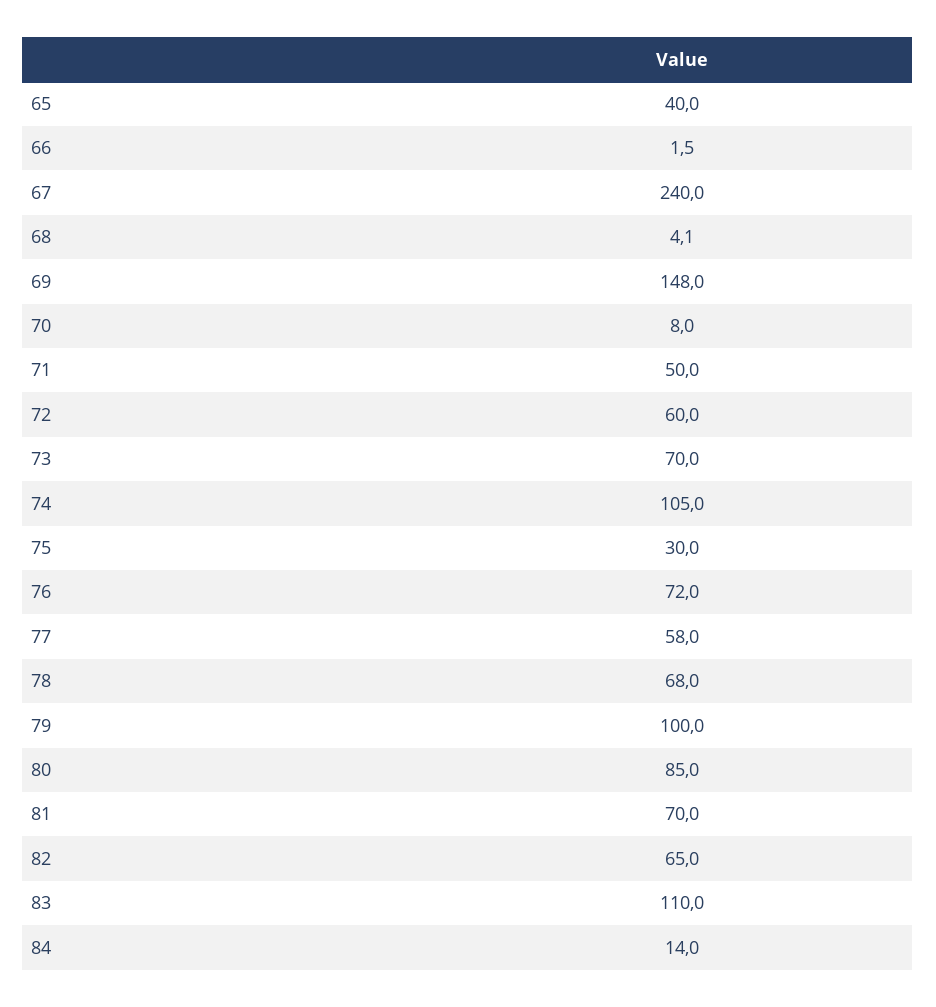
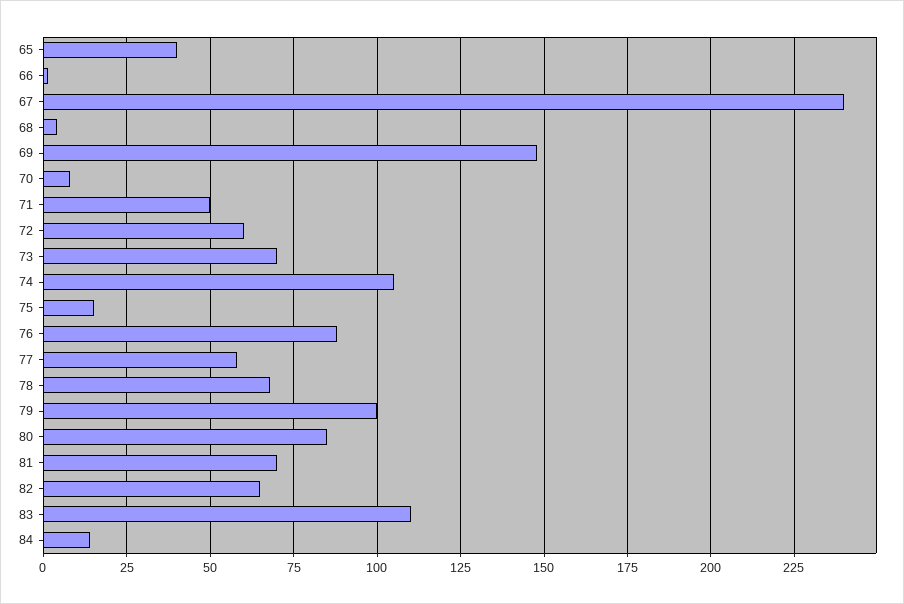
75: 30 -> 15
76: 72 -> 87.5

